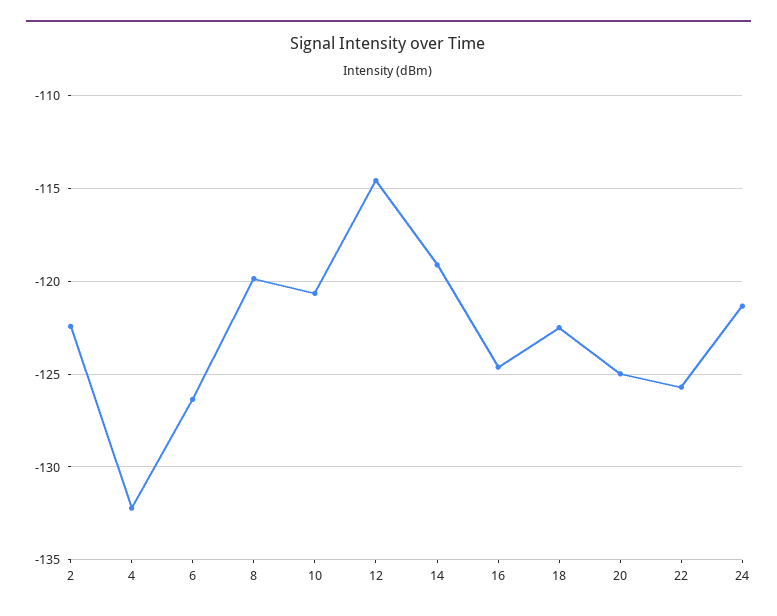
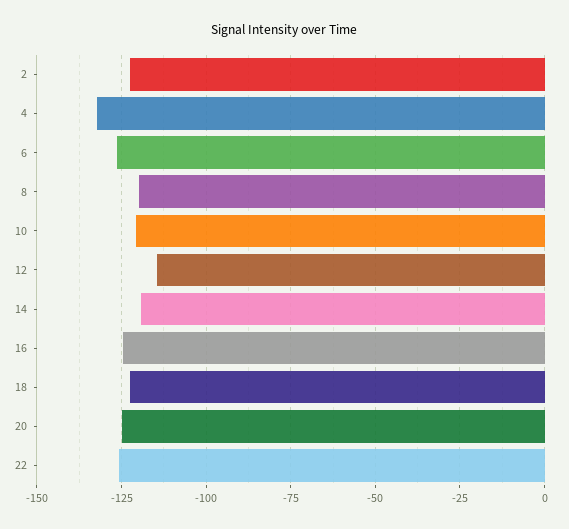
24: -121.5 -> none

